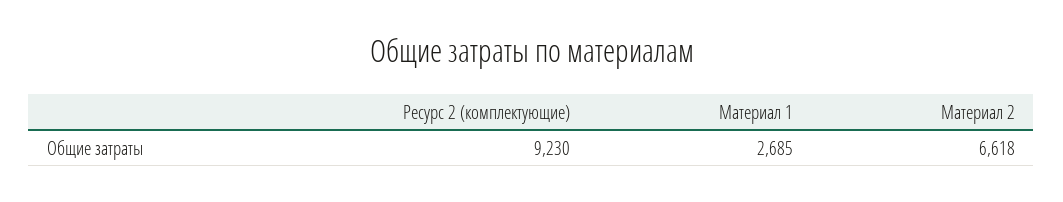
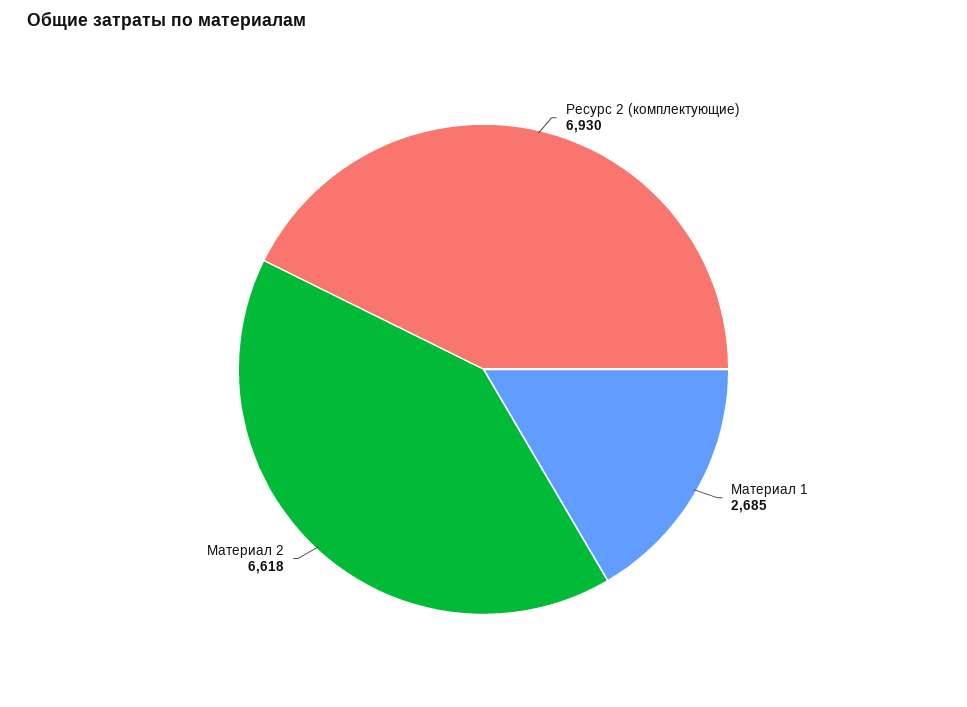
Ресурс 2 (комплектующие): 9230 -> 6930

